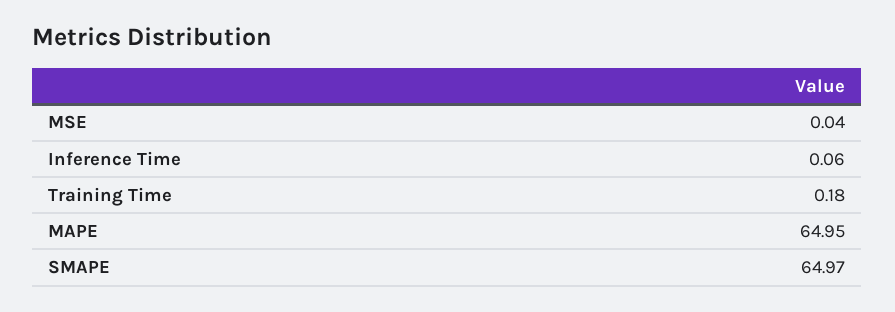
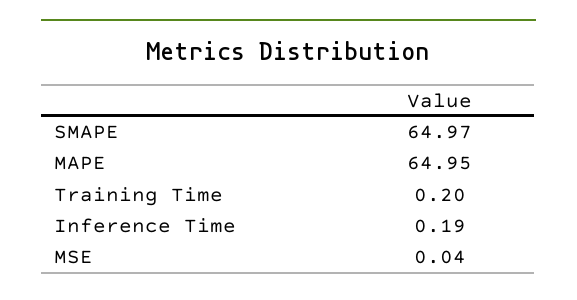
Inference Time: 0.06 -> 0.19
Training Time: 0.18 -> 0.2

